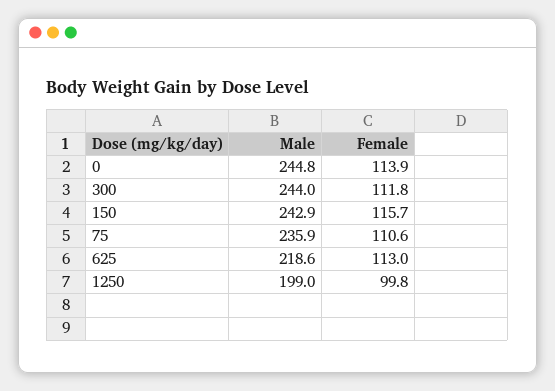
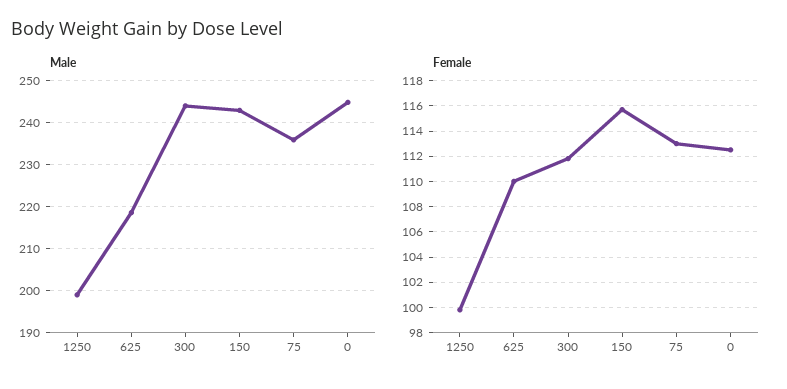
Female, 0: 113.9 -> 112.5
Female, 75: 110.6 -> 113
Female, 625: 113 -> 110

